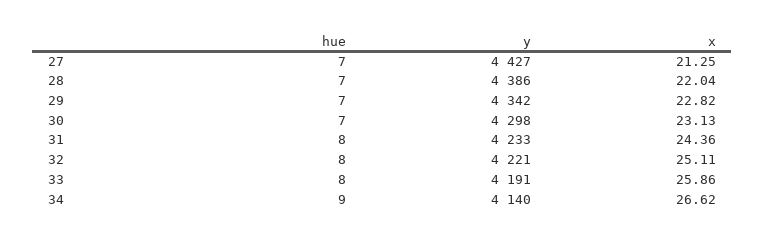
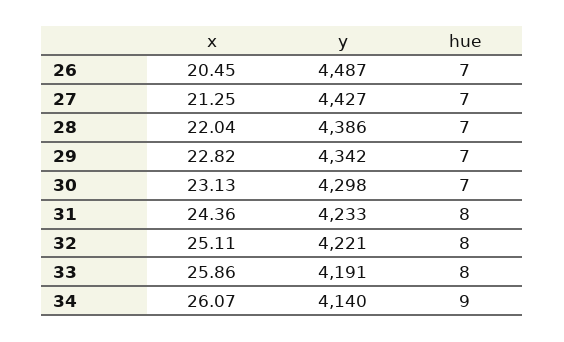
x, 34: 26.62 -> 26.07
x, 26: none -> 20.45
y, 26: none -> 4487
hue, 26: none -> 7

